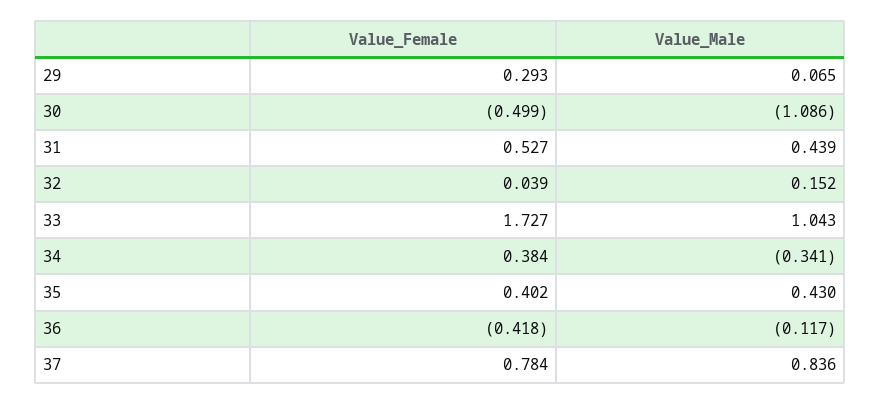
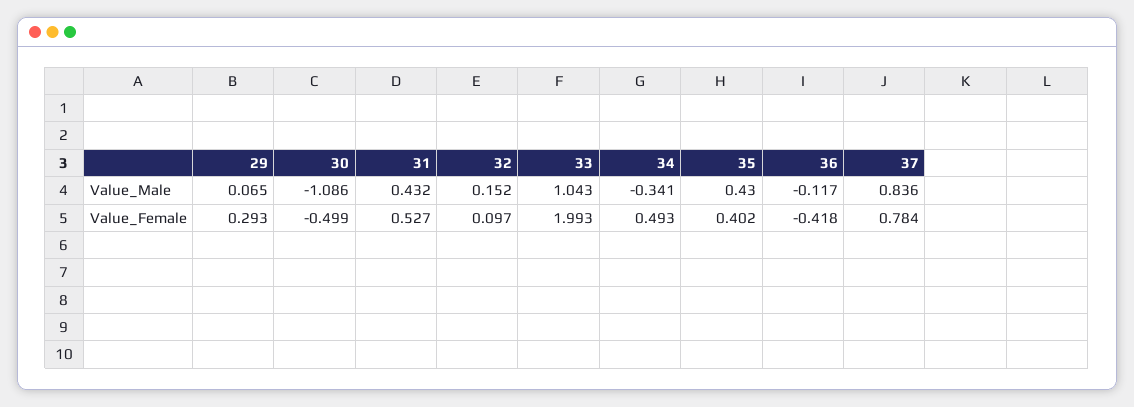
Value_Male, 31: 0.439 -> 0.432
Value_Female, 32: 0.039 -> 0.097
Value_Female, 33: 1.727 -> 1.993
Value_Female, 34: 0.384 -> 0.493

